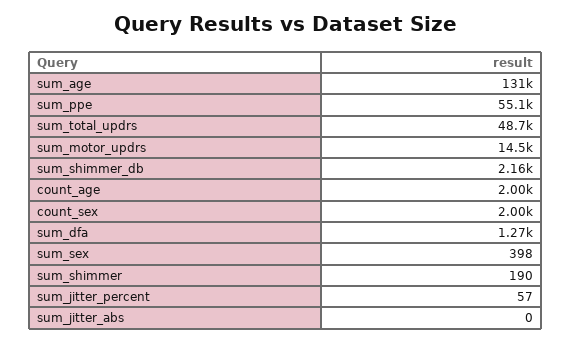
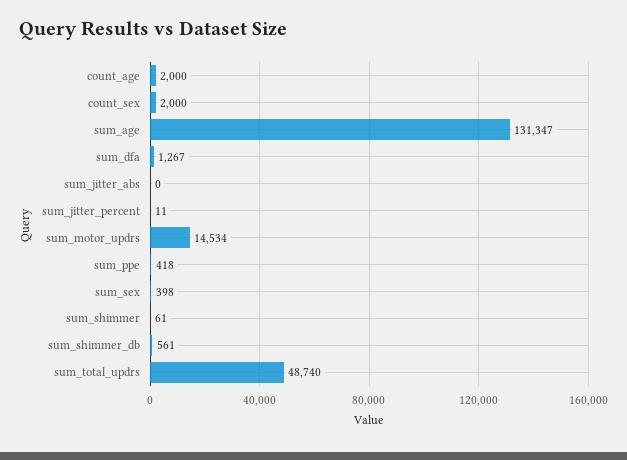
sum_ppe: 55100 -> 418
sum_shimmer_db: 2160 -> 561
sum_shimmer: 190 -> 61
sum_jitter_percent: 57 -> 11

